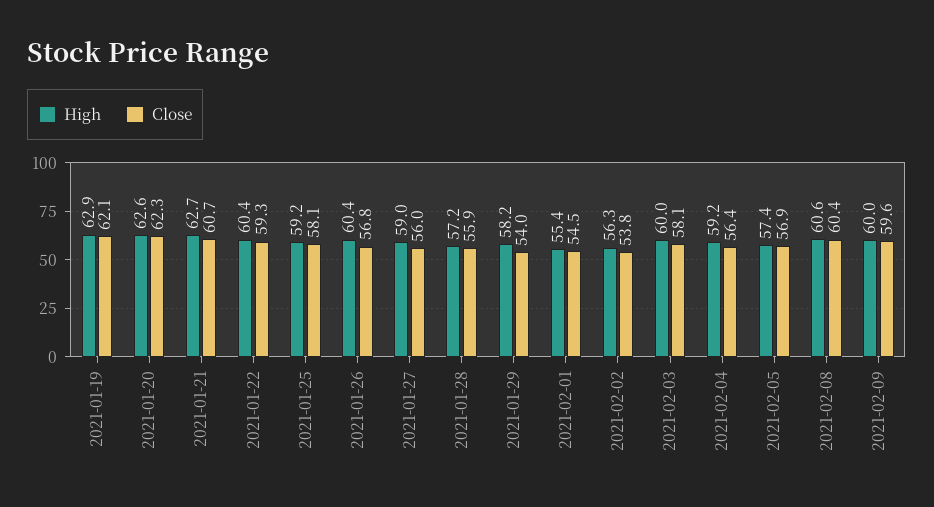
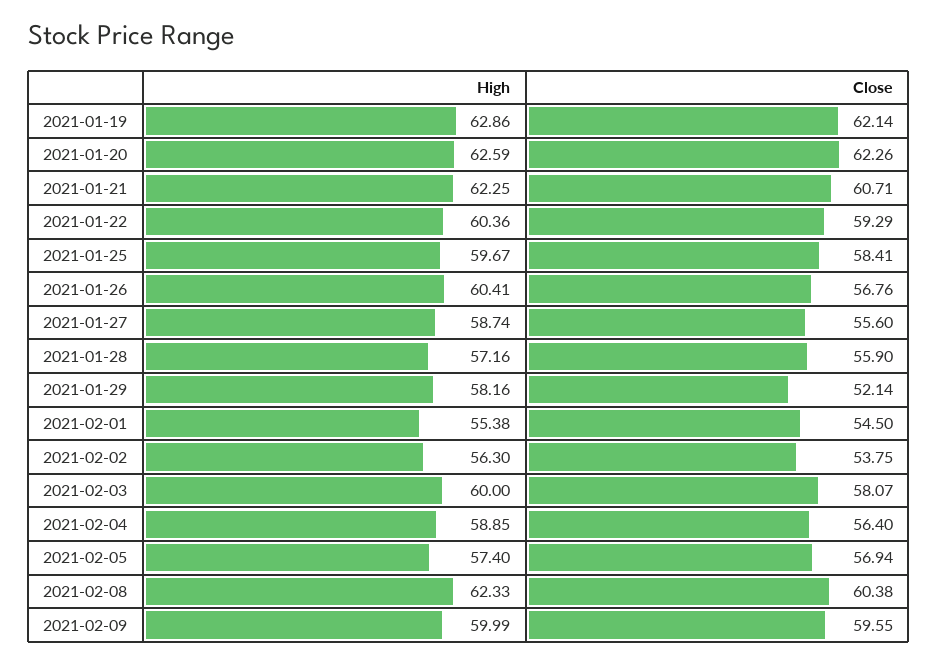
High, 2021-01-21: 62.7 -> 62.25
High, 2021-01-25: 59.2 -> 59.67
Close, 2021-01-25: 58.1 -> 58.41
High, 2021-01-27: 59 -> 58.74
Close, 2021-01-27: 56 -> 55.6
Close, 2021-01-29: 54 -> 52.14
High, 2021-02-04: 59.2 -> 58.85
High, 2021-02-08: 60.6 -> 62.33

